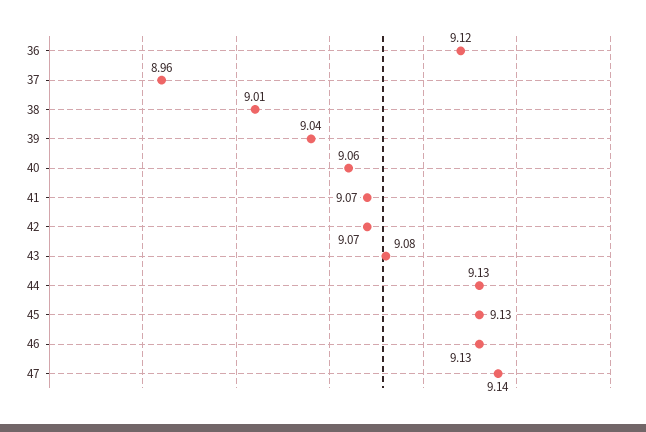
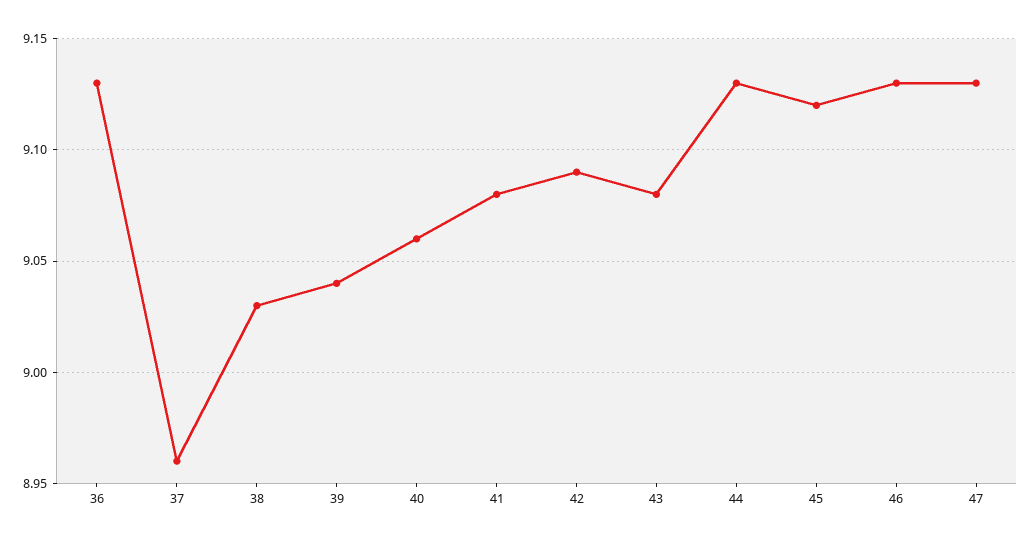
36: 9.12 -> 9.13
38: 9.01 -> 9.03
41: 9.07 -> 9.08
42: 9.07 -> 9.09
45: 9.13 -> 9.12
47: 9.14 -> 9.13

